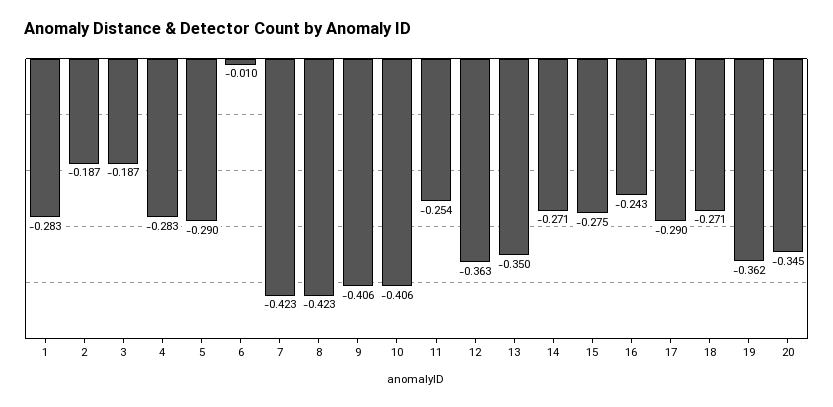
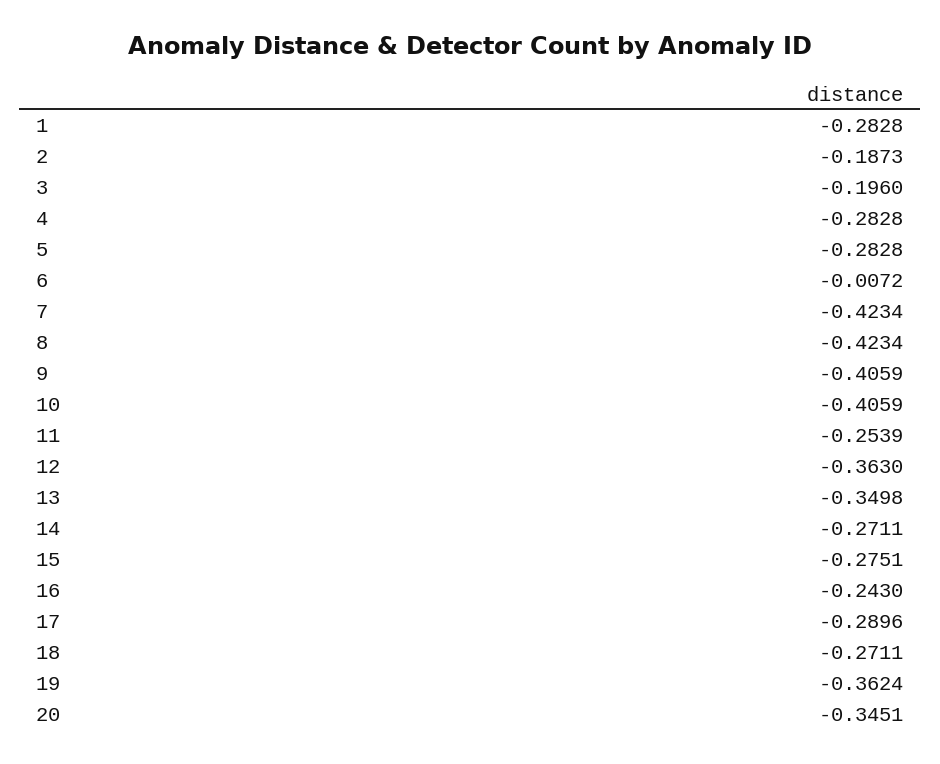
3: -0.187 -> -0.196
5: -0.29 -> -0.2828
6: -0.01 -> -0.0072

